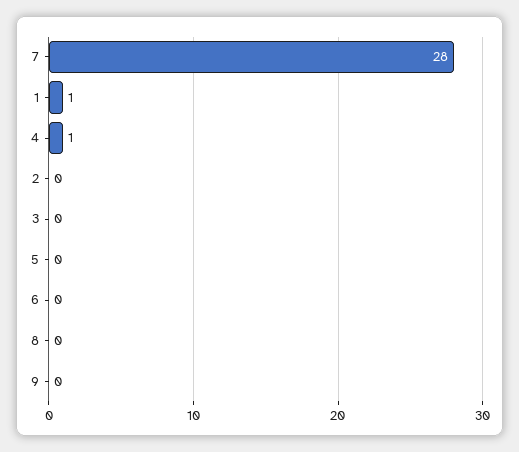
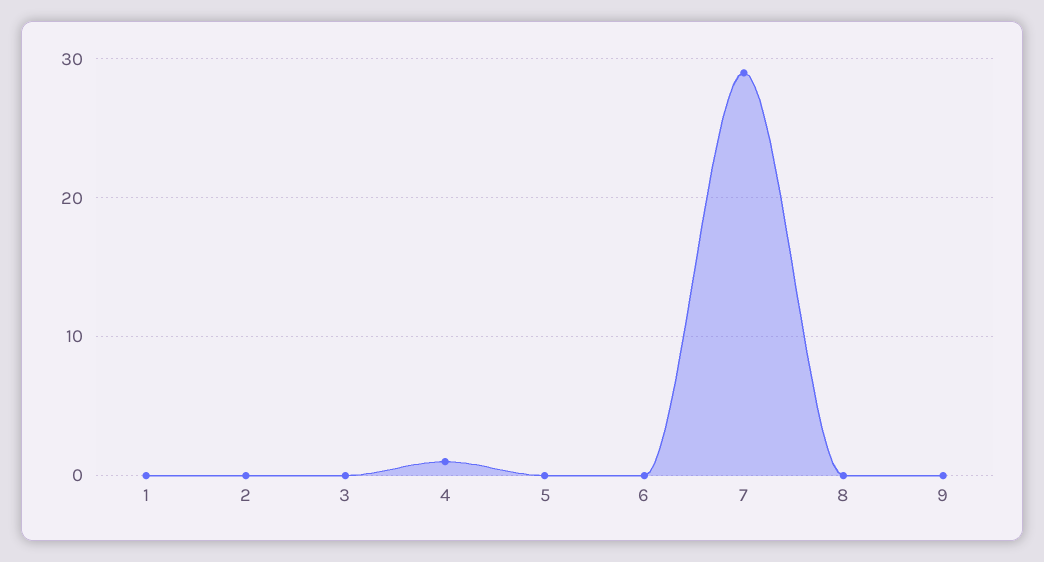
7: 28 -> 29
1: 1 -> 0

